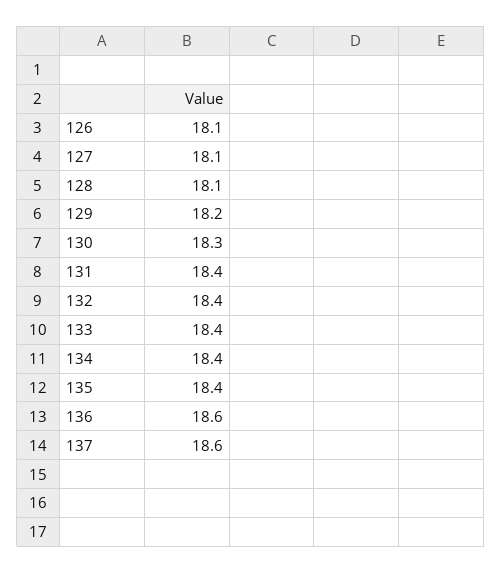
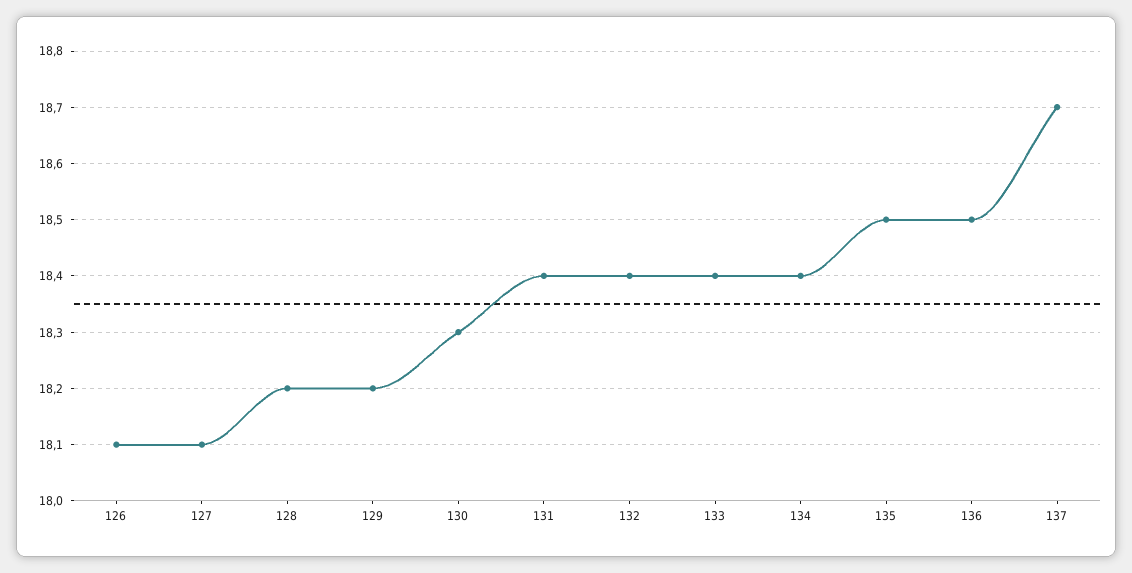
128: 18.1 -> 18.2
135: 18.4 -> 18.5
136: 18.6 -> 18.5
137: 18.6 -> 18.7

